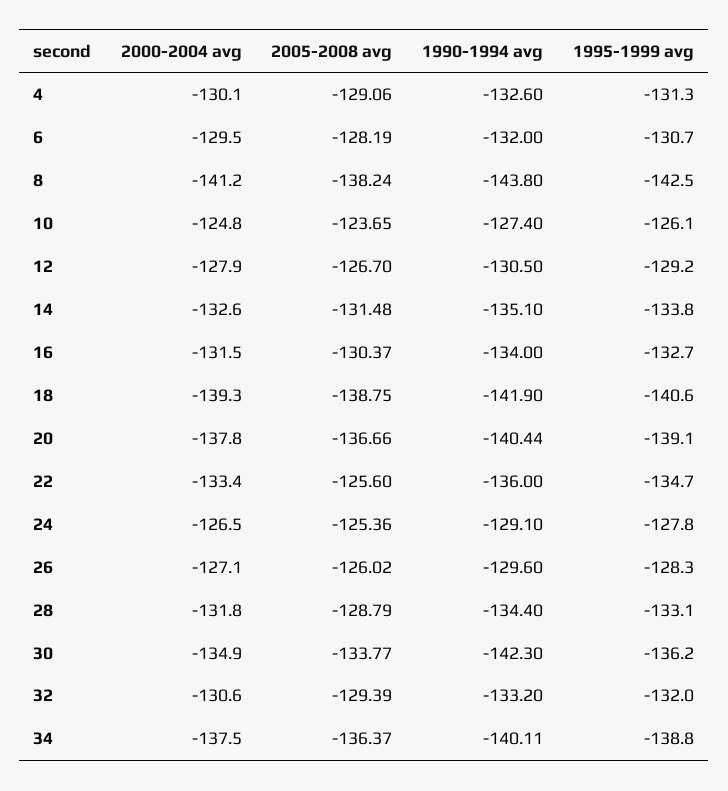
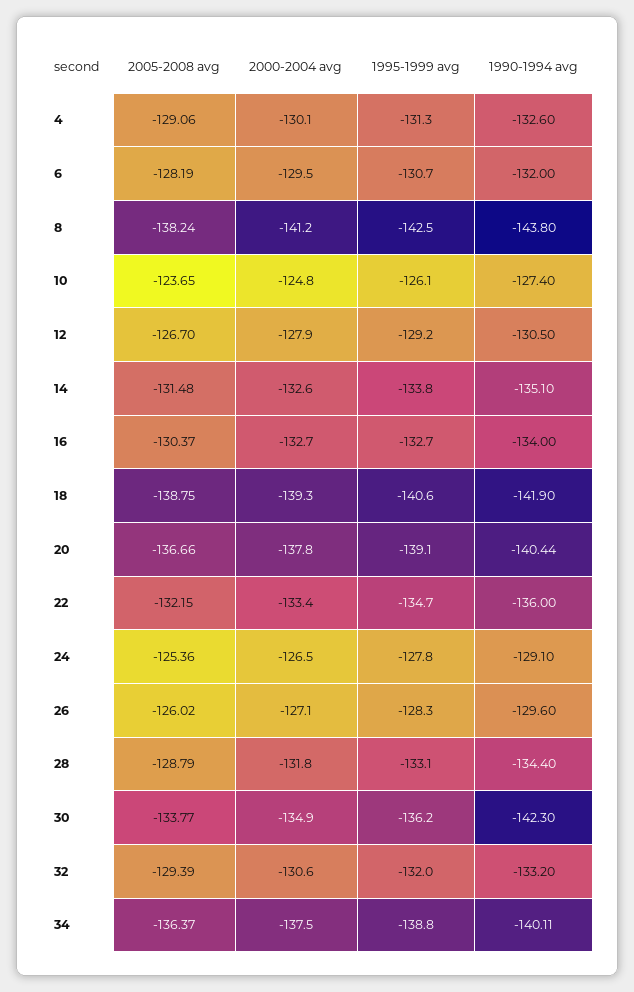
2000-2004 avg, 16: -131.5 -> -132.7
2005-2008 avg, 22: -125.6 -> -132.15

